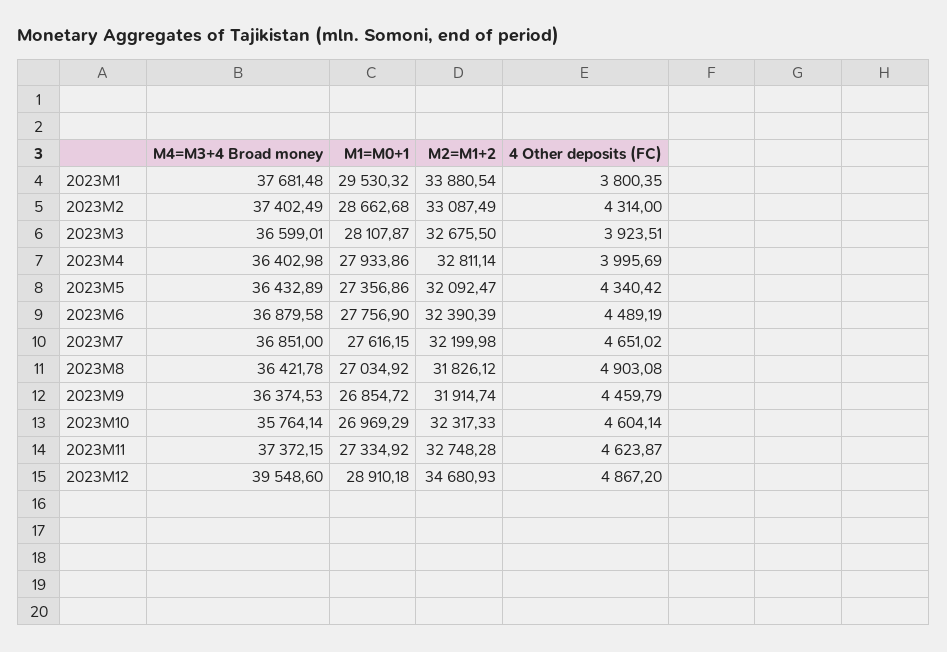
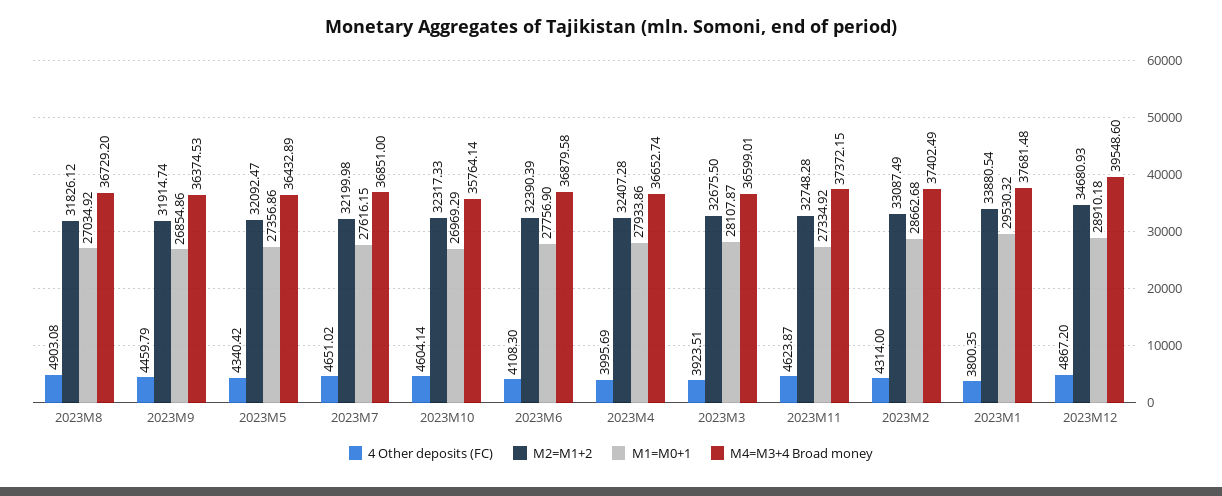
M4=M3+4 Broad money, 2023M4: 36402.98 -> 36652.74
M2=M1+2, 2023M4: 32811.14 -> 32407.28
4 Other deposits (FC), 2023M6: 4489.19 -> 4108.3
M4=M3+4 Broad money, 2023M8: 36421.78 -> 36729.2
M1=M0+1, 2023M9: 26854.72 -> 26854.86

